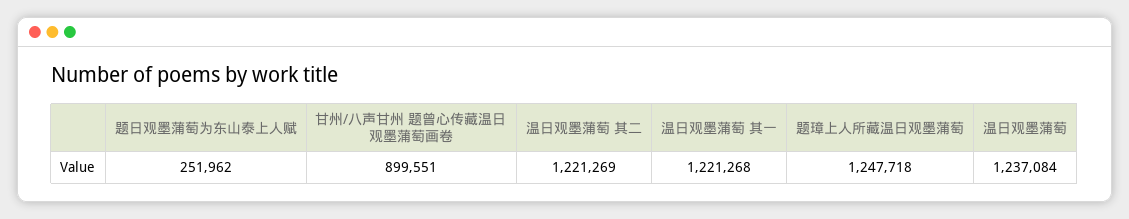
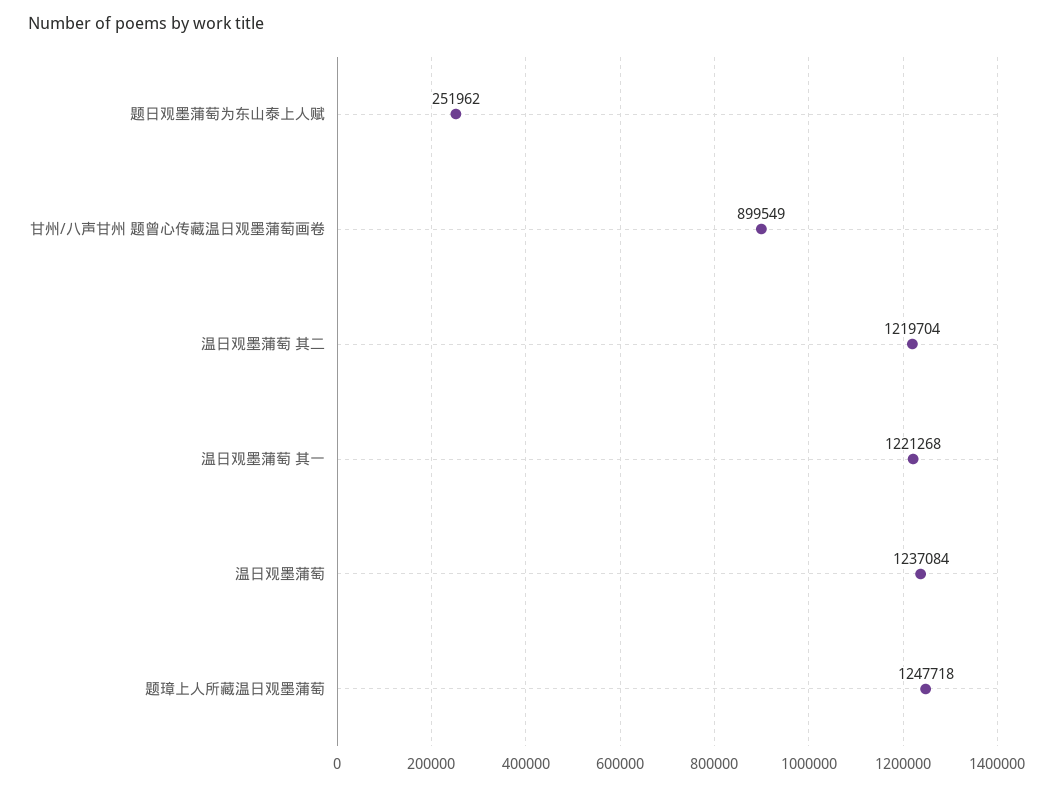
甘州/八声甘州 题曾心传藏温日观墨蒲萄画卷: 899551 -> 899549
温日观墨蒲萄 其二: 1221269 -> 1219704

